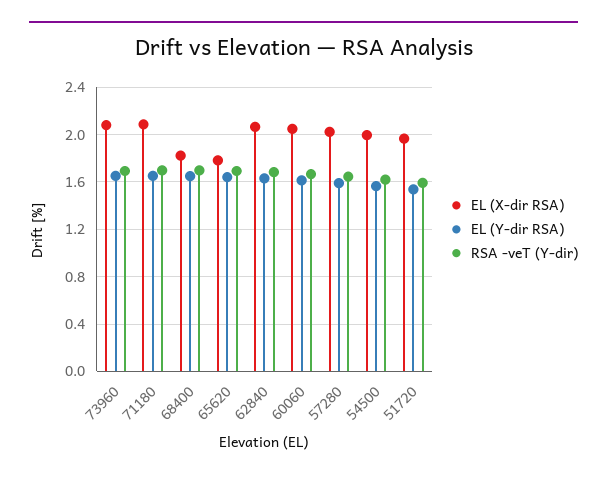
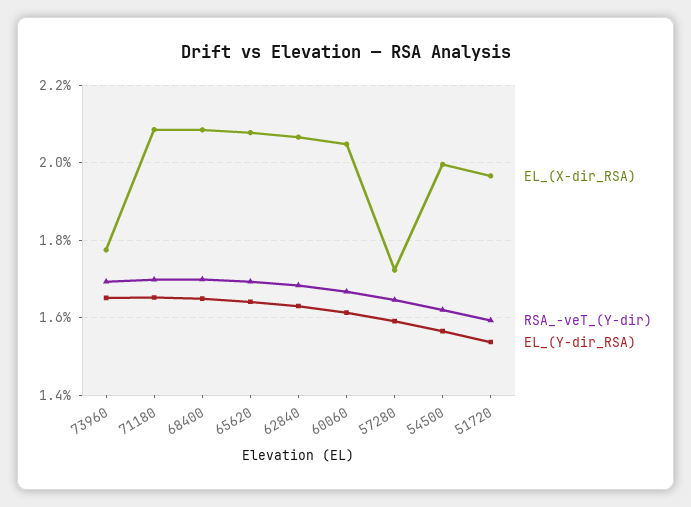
EL (X-dir RSA), 73960: 2.1 -> 1.78
EL (X-dir RSA), 68400: 1.8 -> 2.08
EL (X-dir RSA), 65620: 1.8 -> 2.08
EL (X-dir RSA), 57280: 2 -> 1.72

